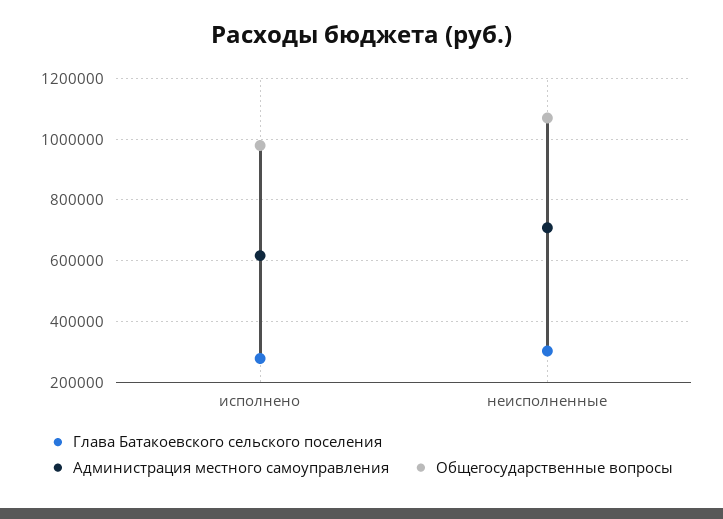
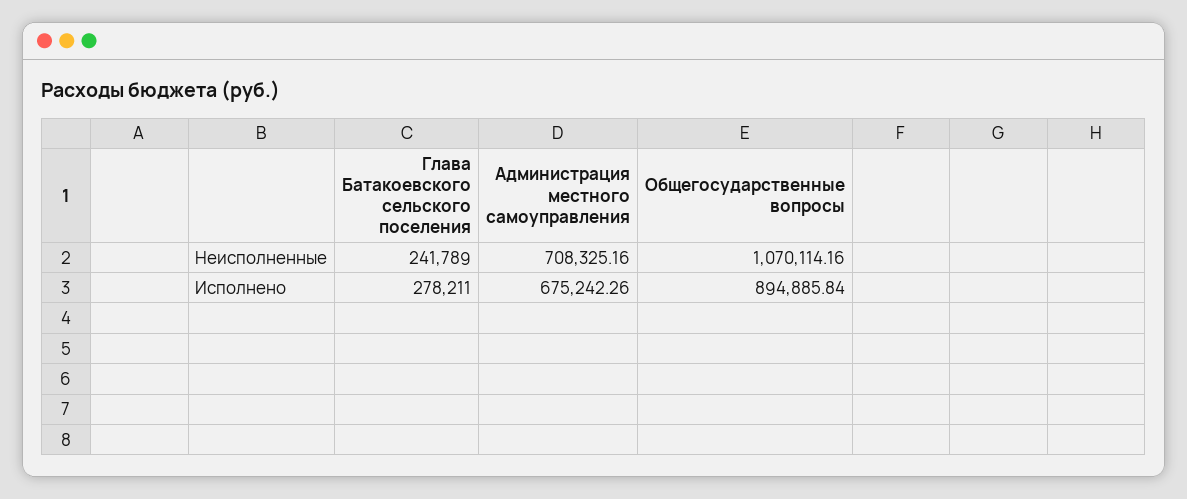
Администрация местного самоуправления, исполнено: 620000 -> 675242.26
Общегосударственные вопросы, исполнено: 980000 -> 894885.84
Глава Батакоевского сельского поселения, неисполненные: 300000 -> 241789

